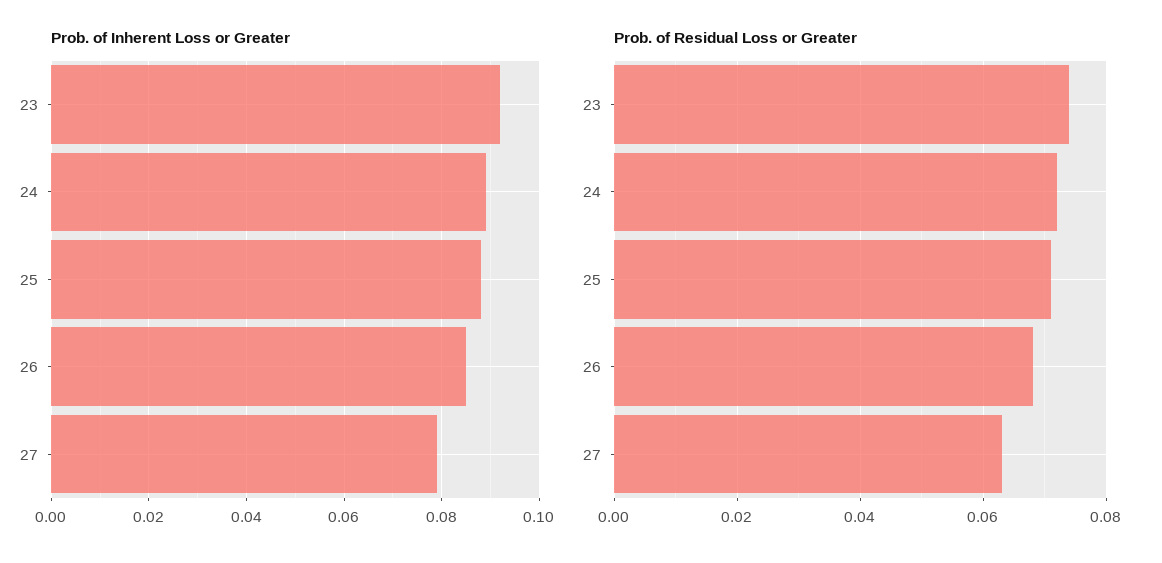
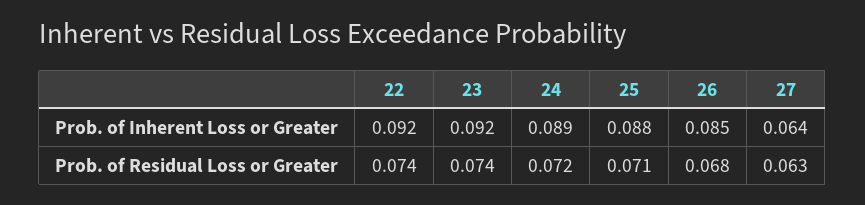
Prob. of Inherent Loss or Greater, 27: 0.08 -> 0.064
Prob. of Inherent Loss or Greater, 22: none -> 0.092
Prob. of Residual Loss or Greater, 22: none -> 0.074

